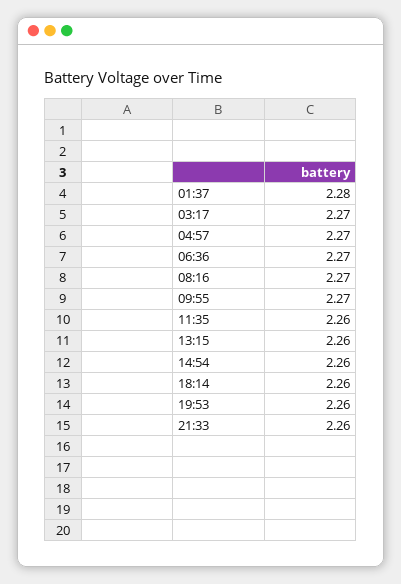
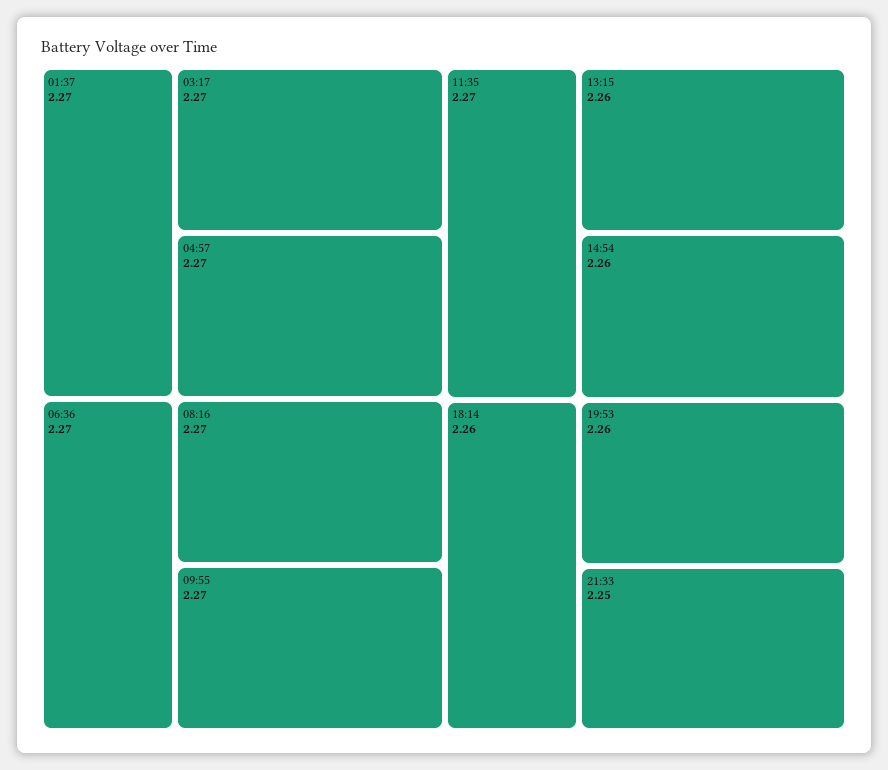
01:37: 2.28 -> 2.27
11:35: 2.26 -> 2.27
21:33: 2.26 -> 2.25

